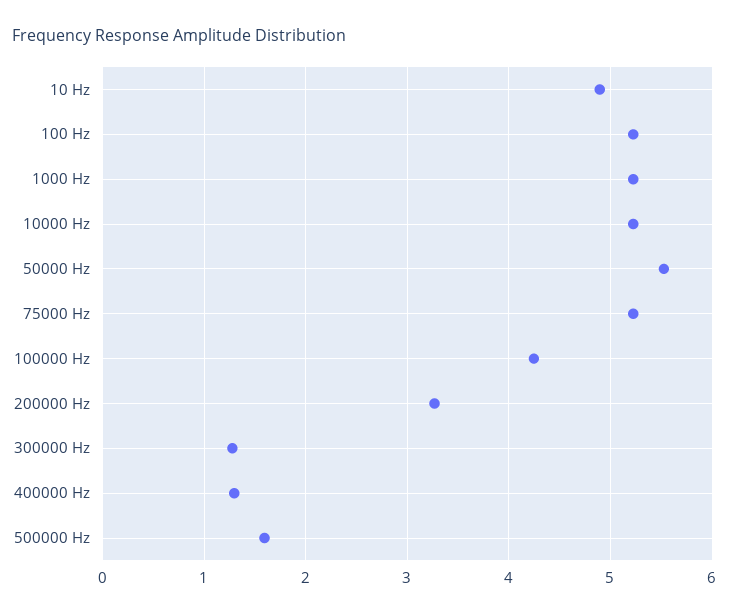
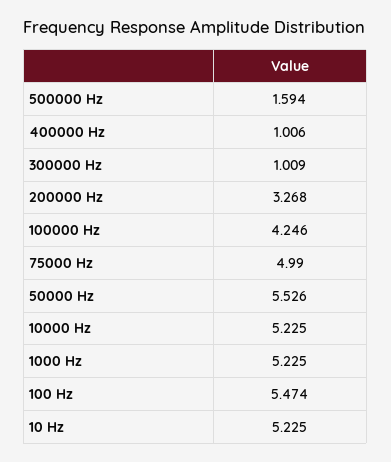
10 Hz: 4.9 -> 5.225
100 Hz: 5.2 -> 5.474
75000 Hz: 5.2 -> 4.99
300000 Hz: 1.3 -> 1.009
400000 Hz: 1.3 -> 1.006

